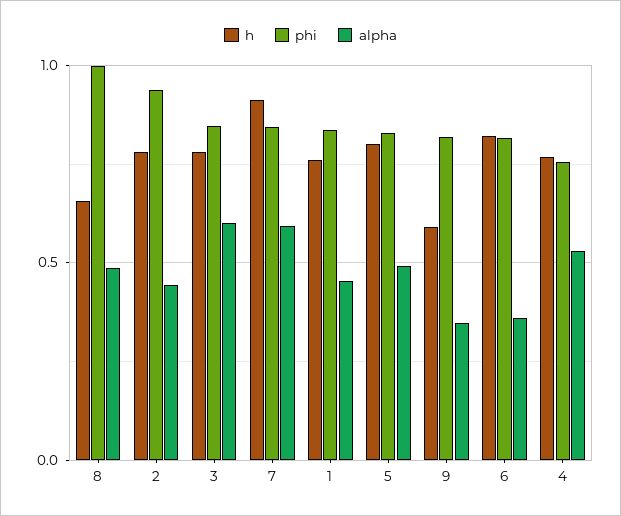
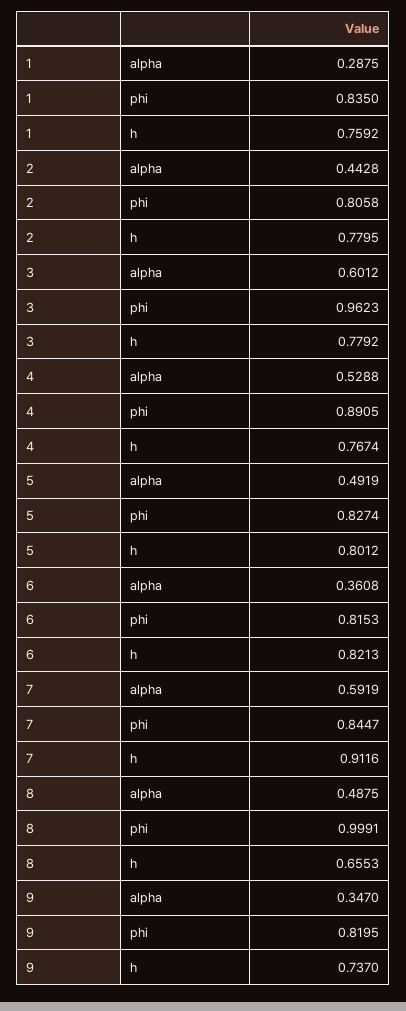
phi, 2: 0.95 -> 0.8058
phi, 3: 0.85 -> 0.9623
alpha, 1: 0.45 -> 0.2875
h, 9: 0.6 -> 0.737
phi, 4: 0.75 -> 0.8905

